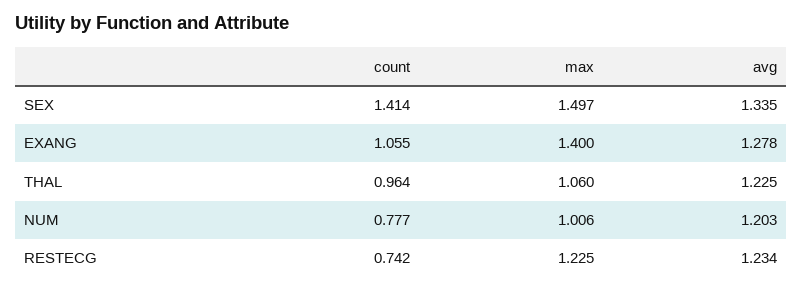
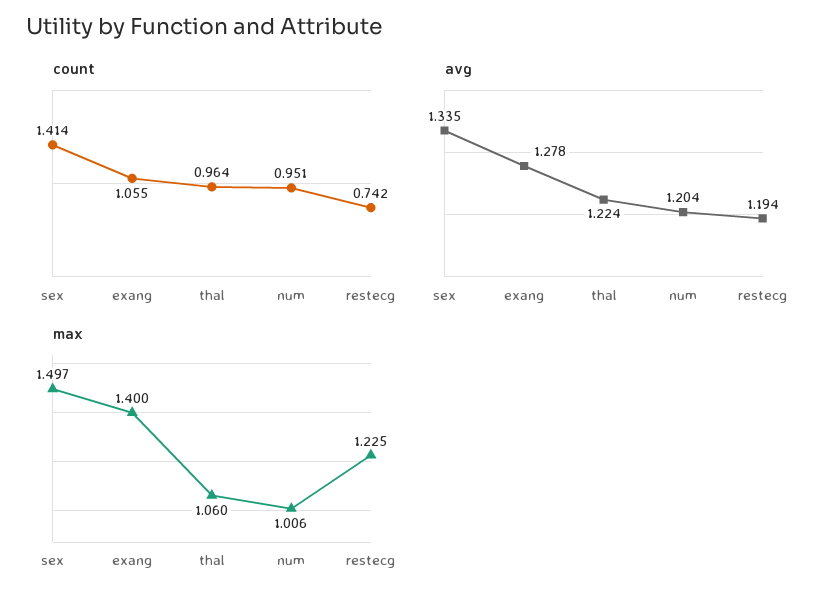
avg, THAL: 1.225 -> 1.224
count, NUM: 0.777 -> 0.951
avg, NUM: 1.203 -> 1.204
avg, RESTECG: 1.234 -> 1.194

